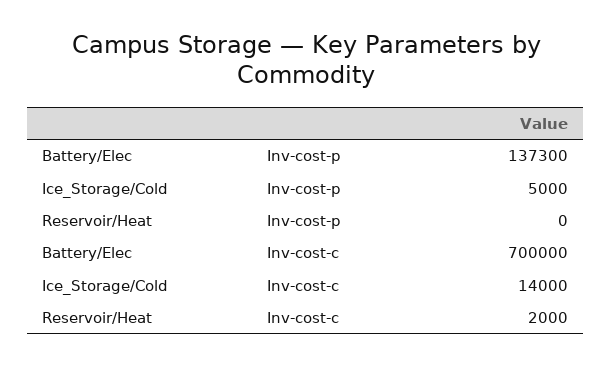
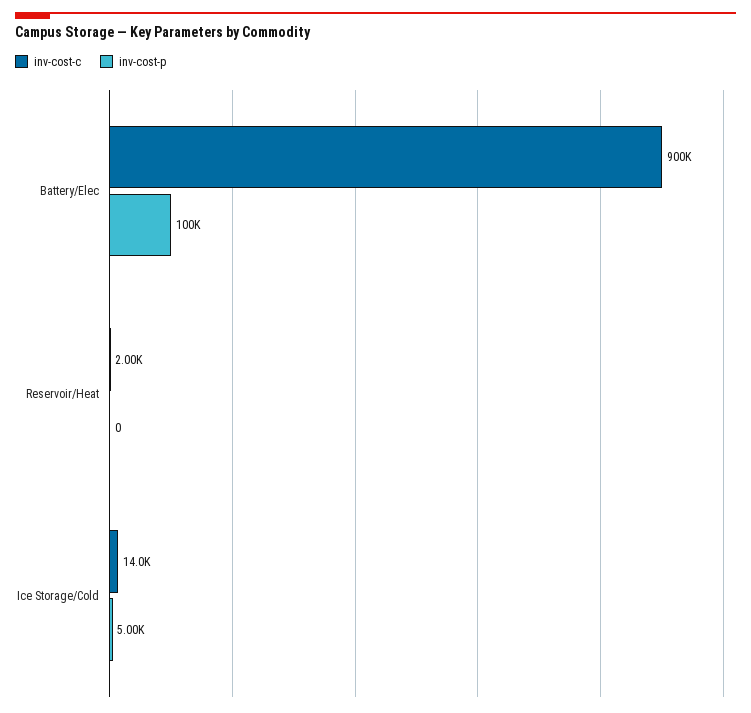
Inv-cost-p, Battery/Elec: 137300 -> 100000
Inv-cost-c, Battery/Elec: 700000 -> 900000

